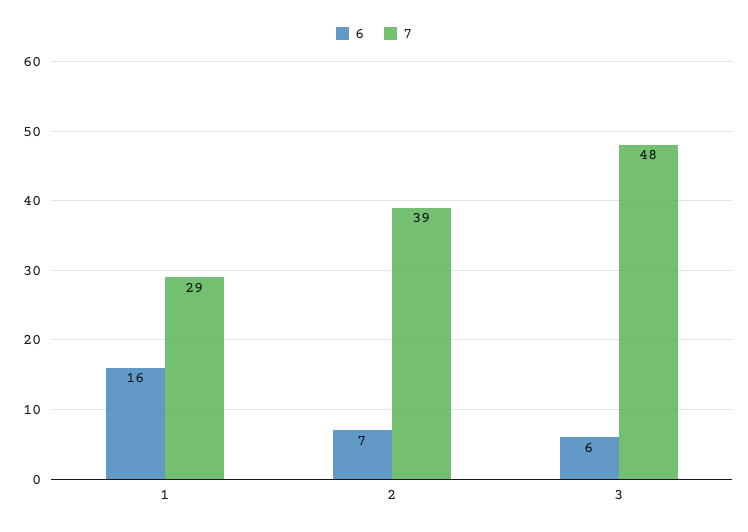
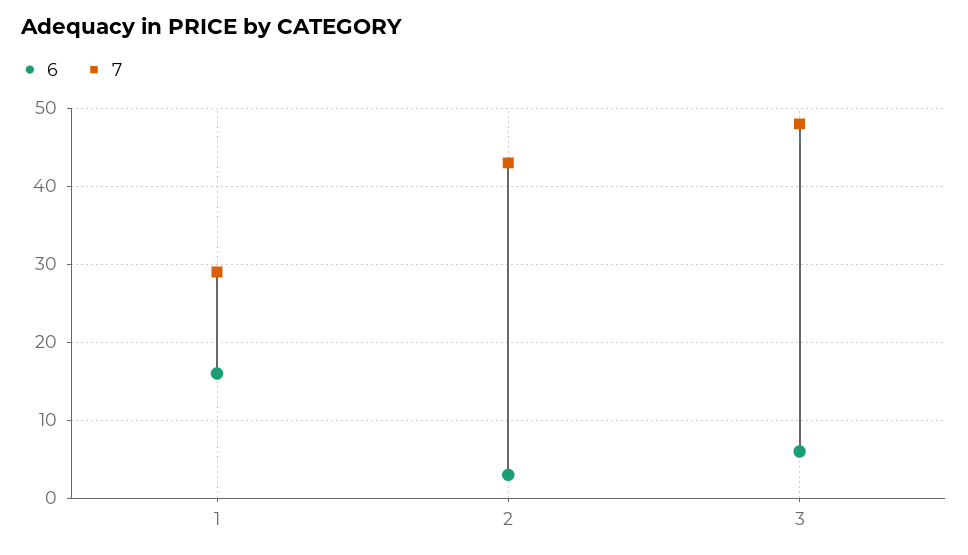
6, 2: 7 -> 3
7, 2: 39 -> 43

